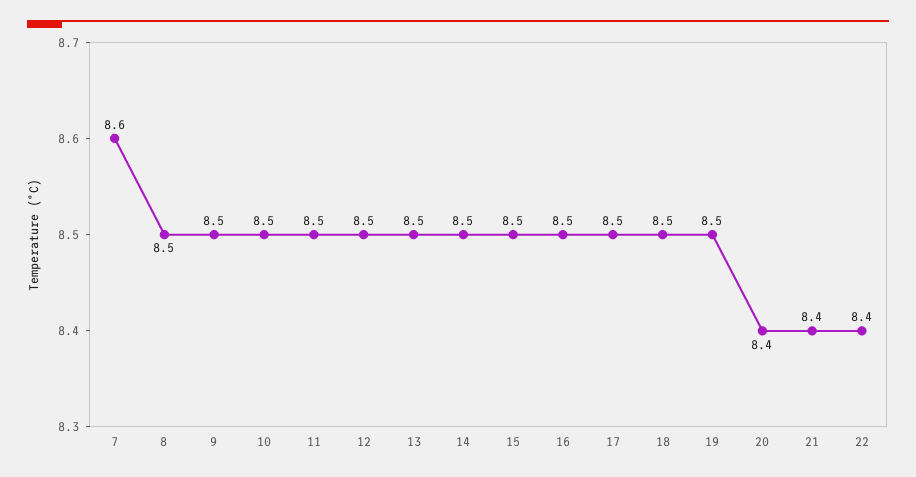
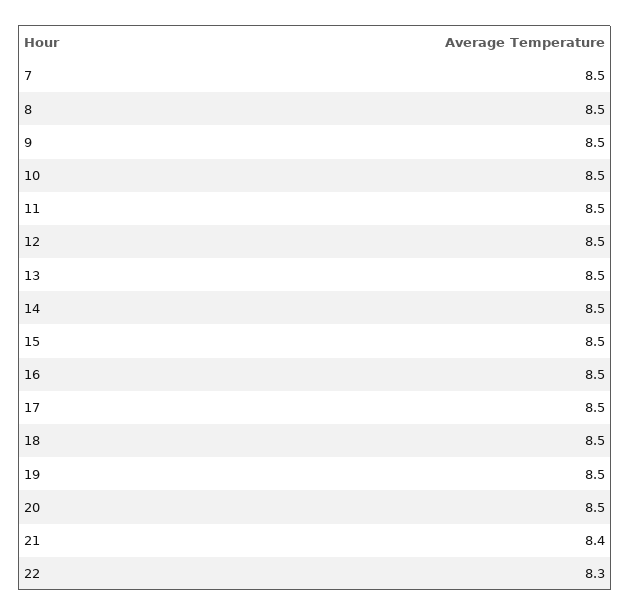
7: 8.6 -> 8.5
20: 8.4 -> 8.5
22: 8.4 -> 8.3

